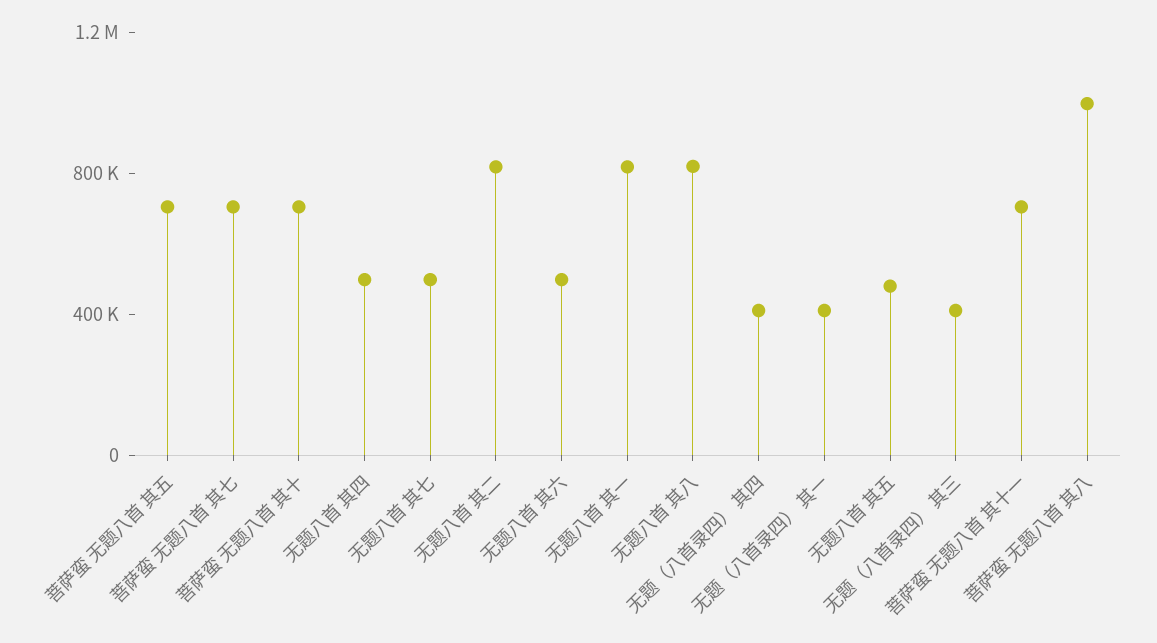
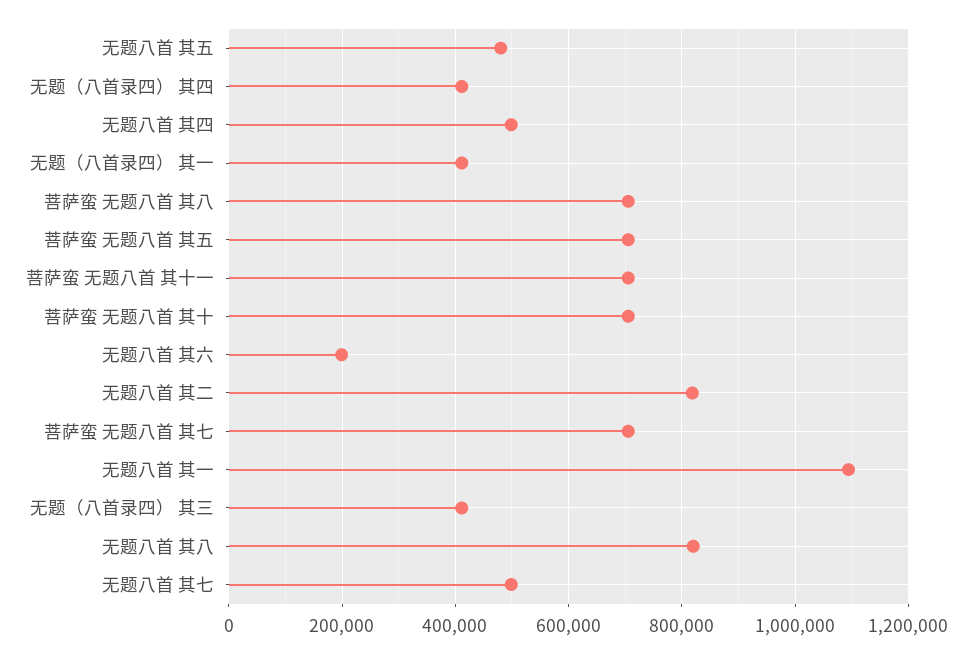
无题八首 其六: 500000 -> 200000
无题八首 其一: 800000 -> 1100000
菩萨蛮 无题八首 其八: 1000000 -> 700000

